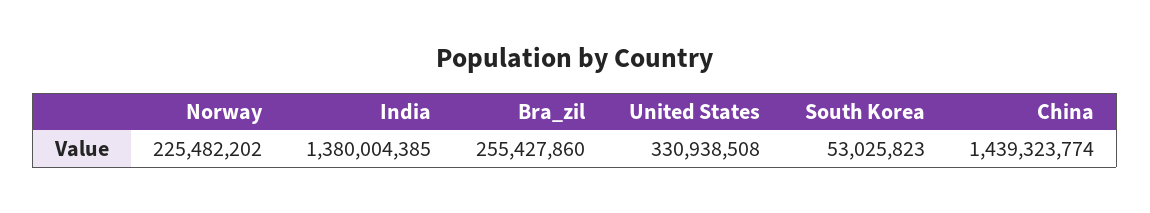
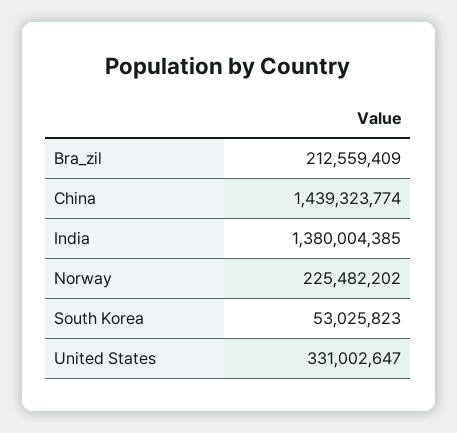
Bra_zil: 255427860 -> 212559409
United States: 330938508 -> 331002647

